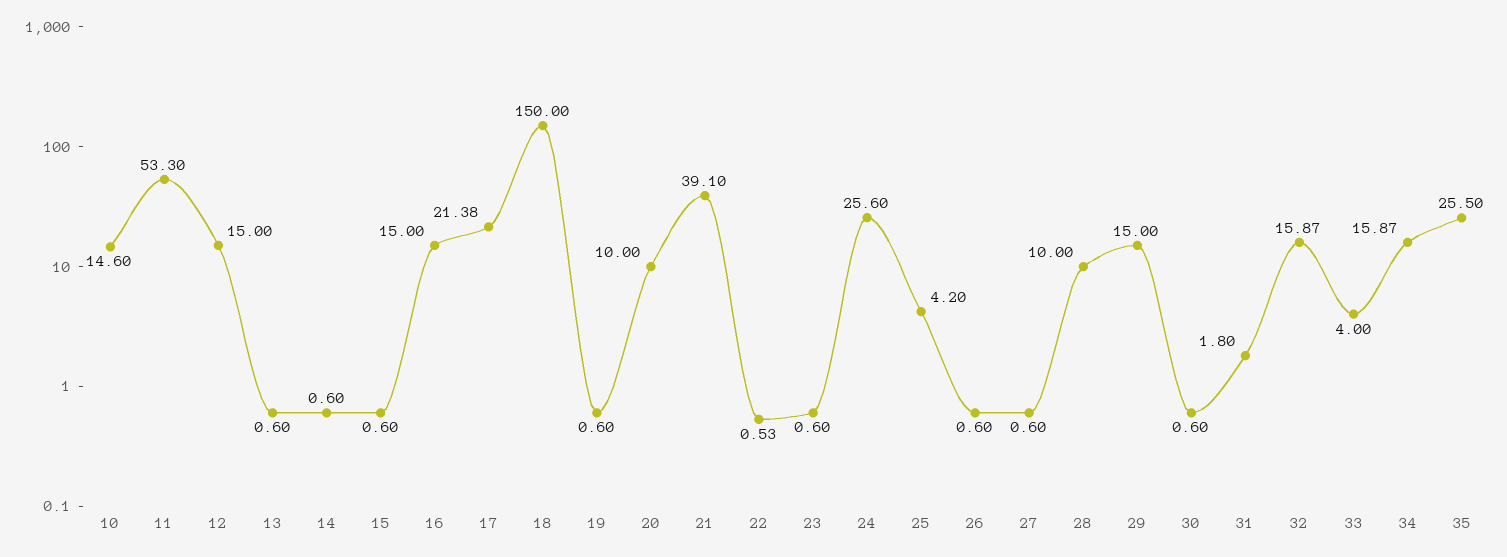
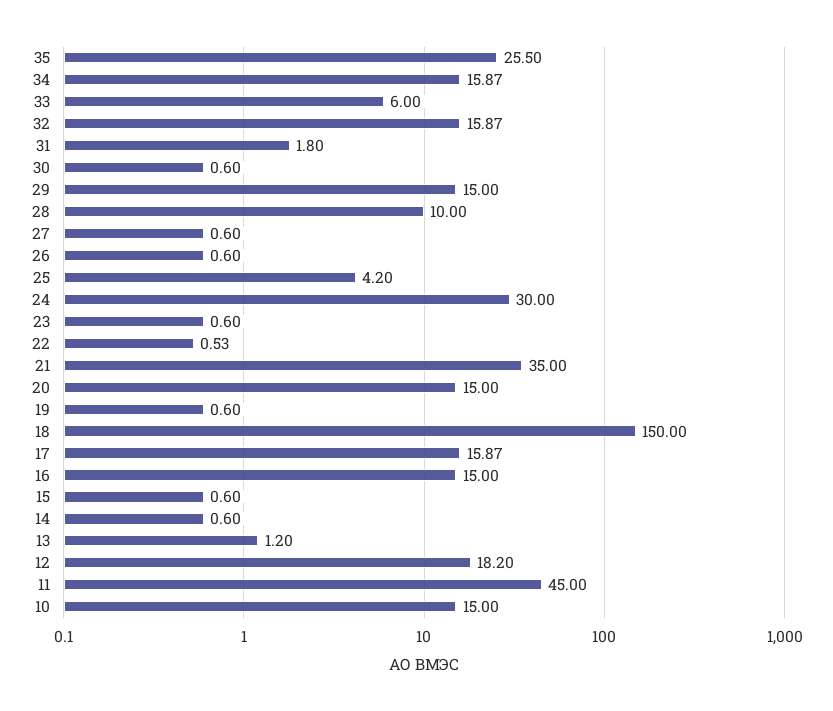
10: 14.6 -> 15
11: 53.3 -> 45
12: 15 -> 18.2
13: 0.6 -> 1.2
17: 21.38 -> 15.87
20: 10 -> 15
21: 39.1 -> 35
24: 25.6 -> 30
33: 4 -> 6

